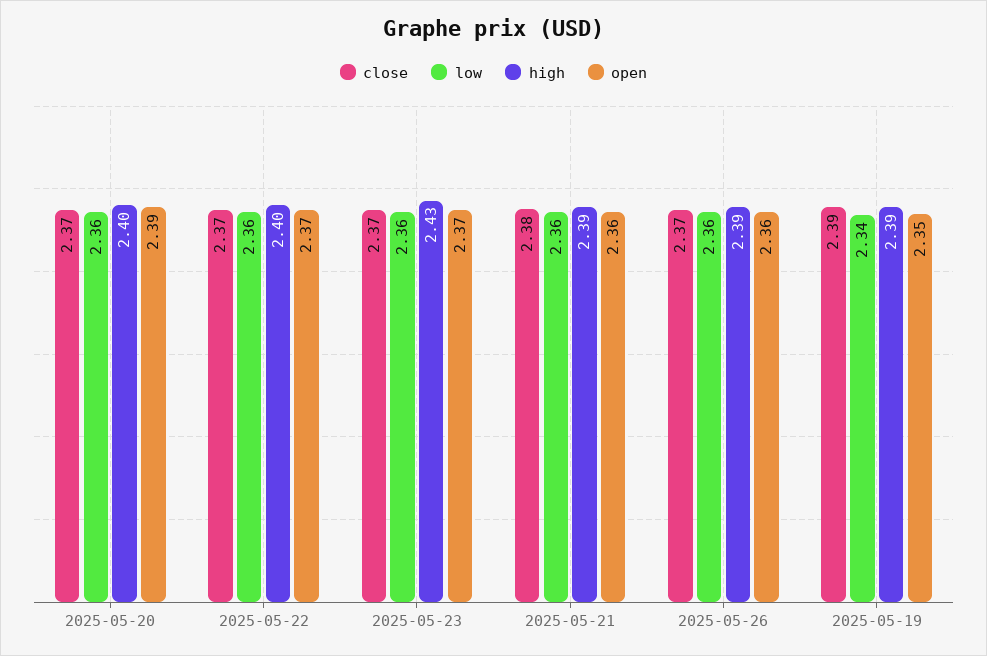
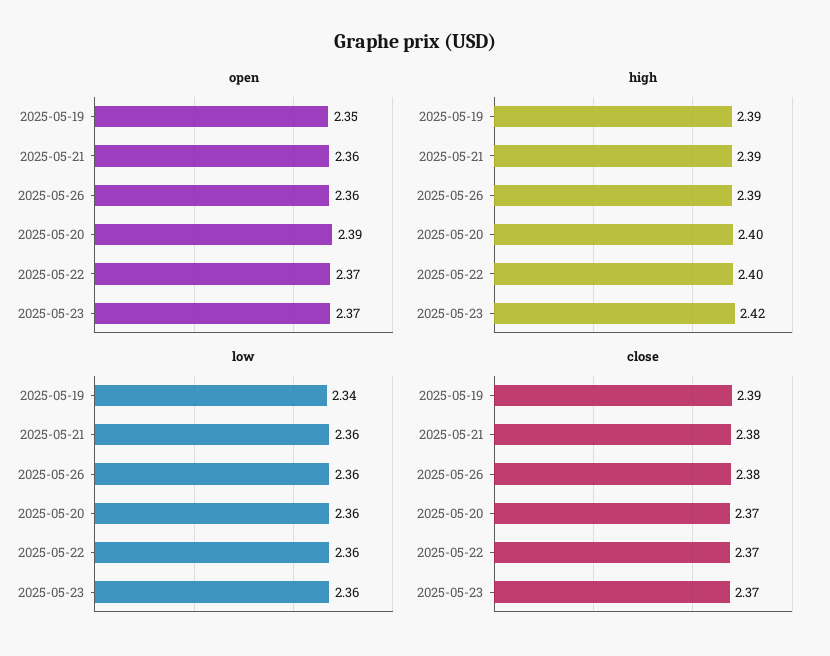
high, 2025-05-23: 2.43 -> 2.42
close, 2025-05-26: 2.37 -> 2.38

